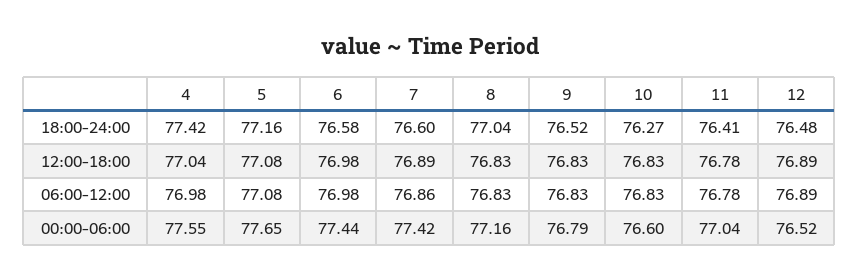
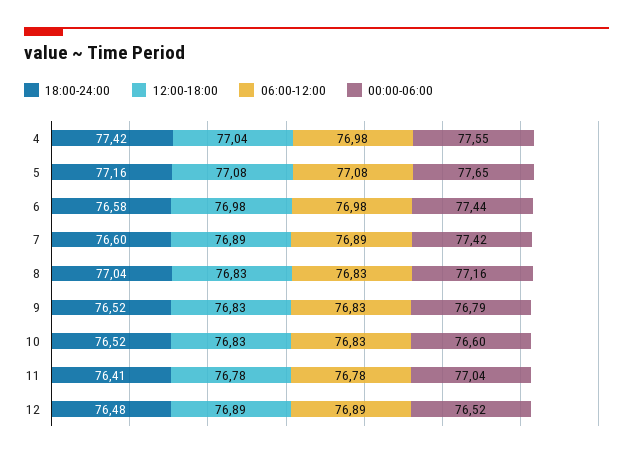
18:00-24:00, 10: 76.27 -> 76.52
06:00-12:00, 7: 76.86 -> 76.89

